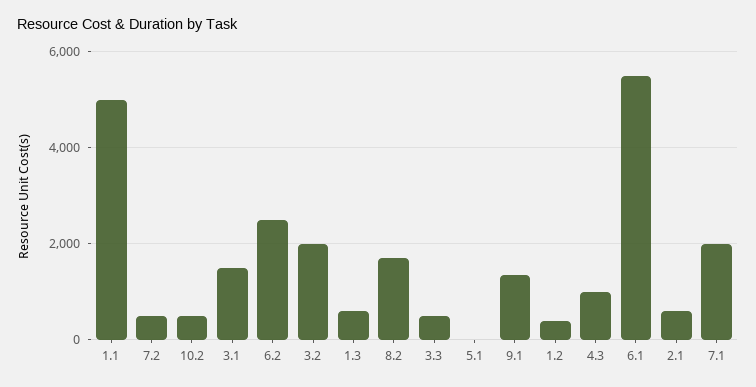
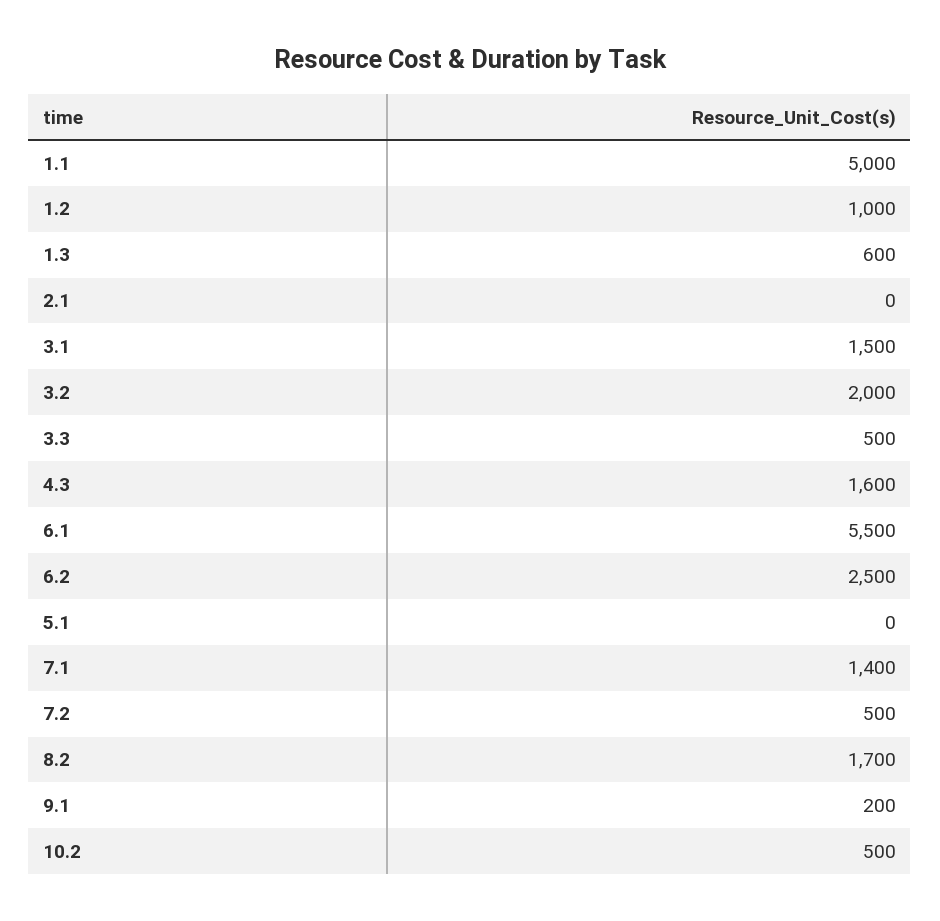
9.1: 1400 -> 200
1.2: 400 -> 1000
4.3: 1000 -> 1600
2.1: 600 -> 0
7.1: 2000 -> 1400

